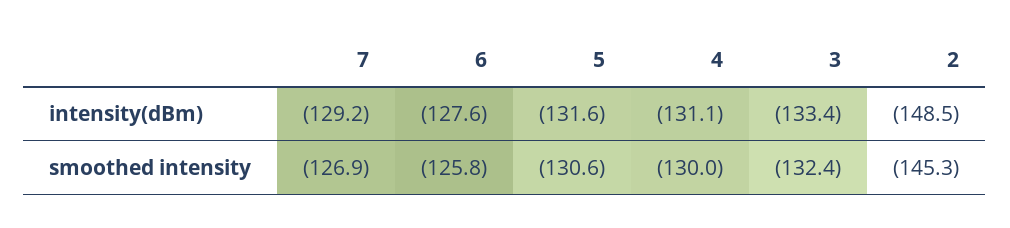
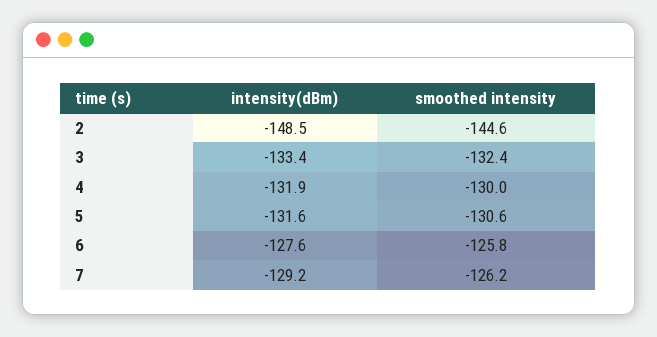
4, intensity(dBm): -131.1 -> -131.9
7, smoothed intensity: -126.9 -> -126.2
2, smoothed intensity: -145.3 -> -144.6

